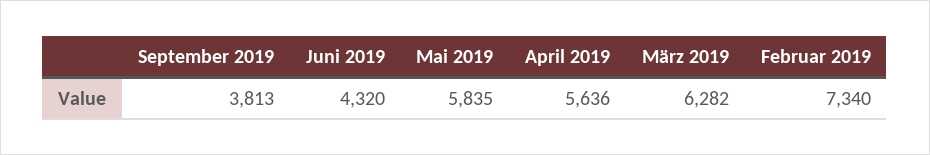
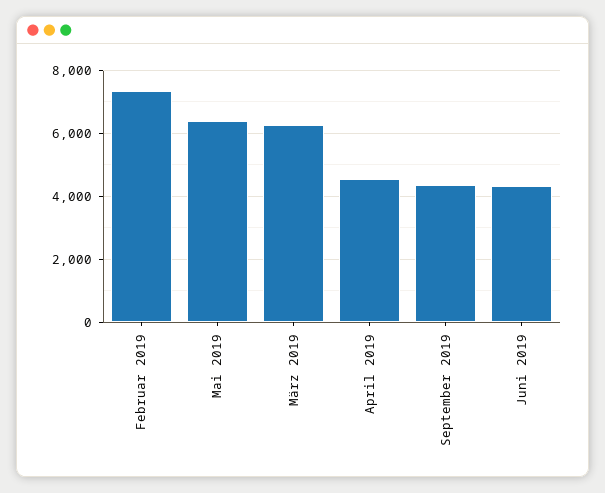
September 2019: 3813 -> 4400
Mai 2019: 5835 -> 6400
April 2019: 5636 -> 4600

